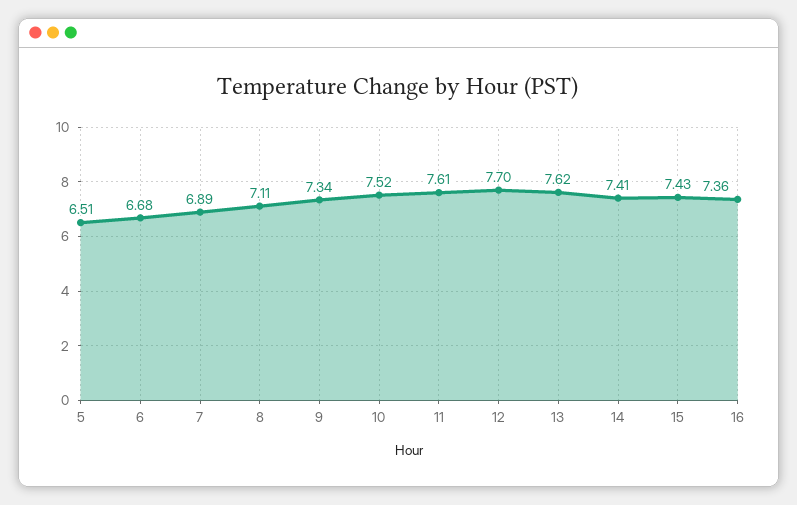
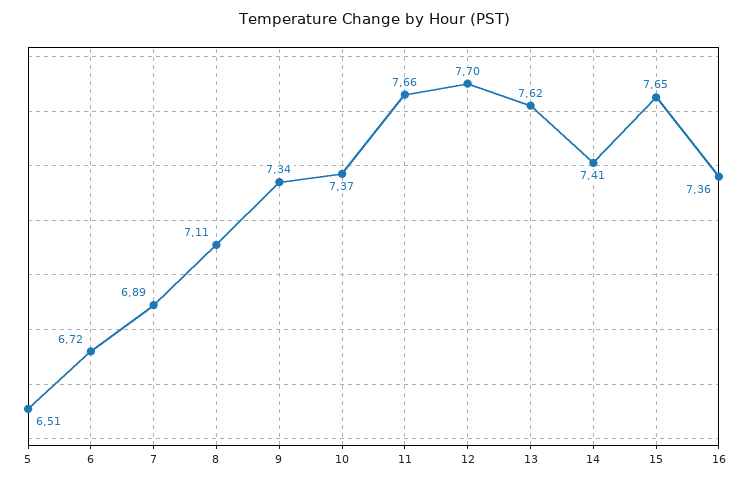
6: 6.68 -> 6.72
10: 7.52 -> 7.37
11: 7.61 -> 7.66
15: 7.43 -> 7.65

